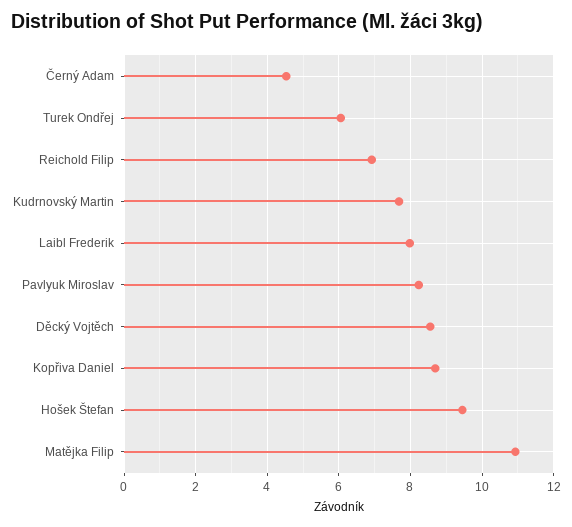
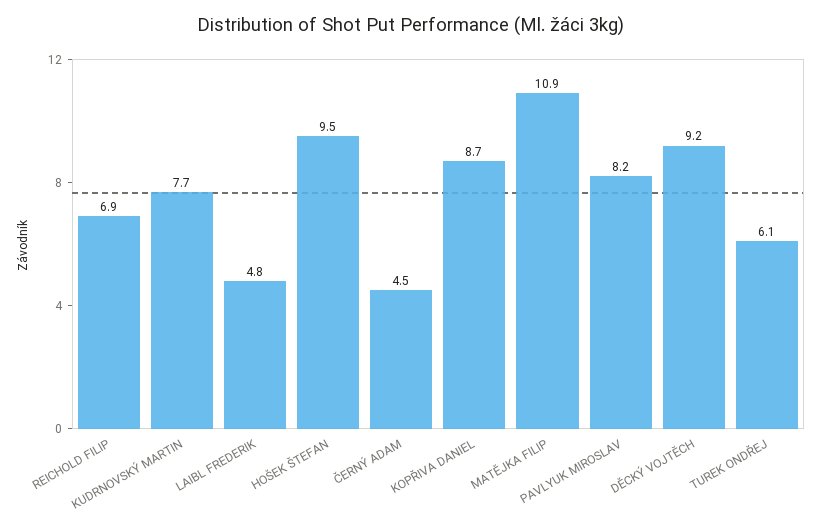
Laibl Frederik: 8 -> 4.8
Děcký Vojtěch: 8.6 -> 9.2

